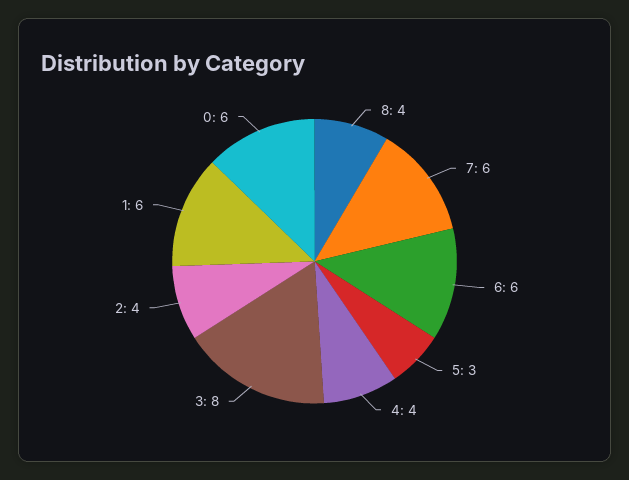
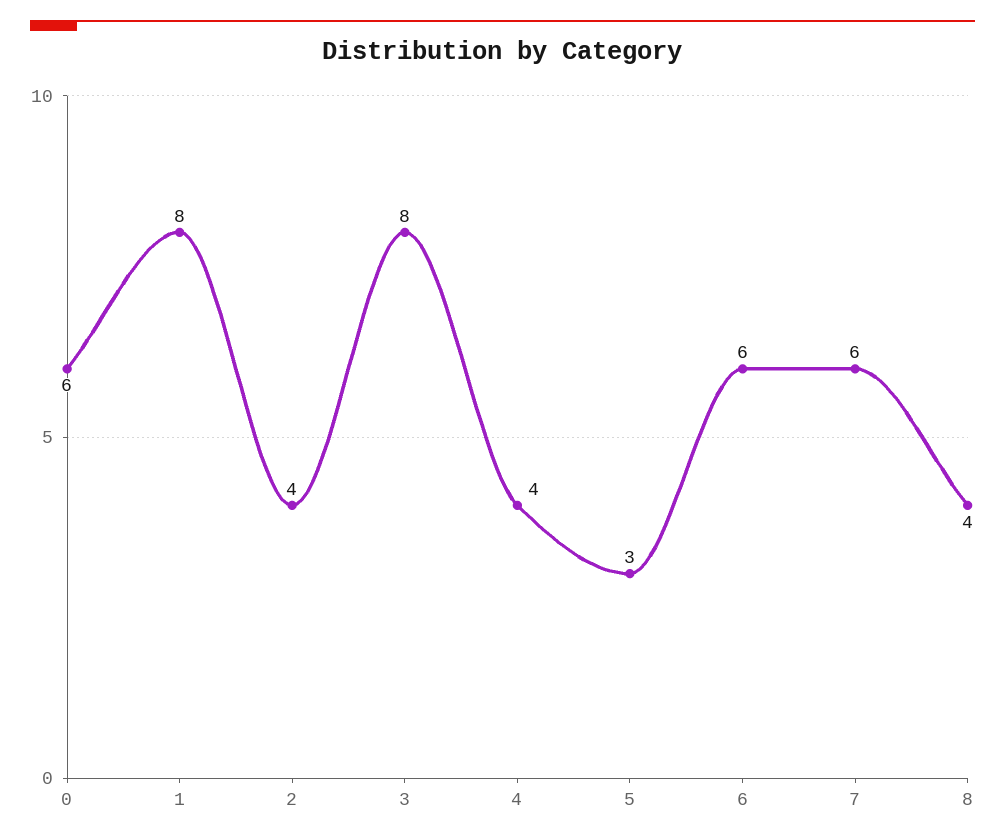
1: 6 -> 8

